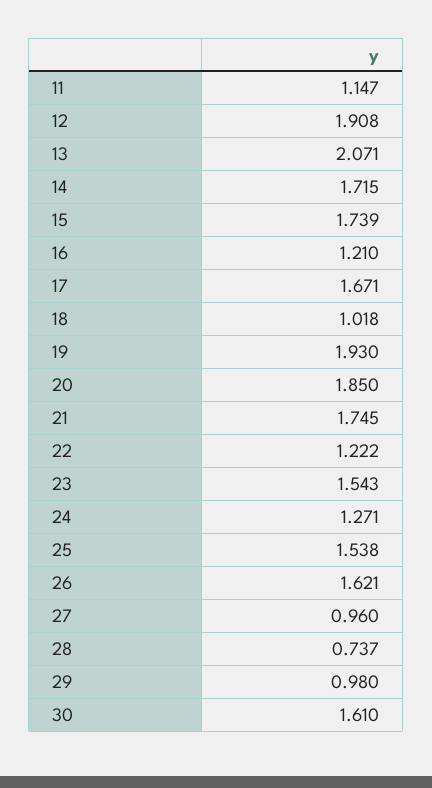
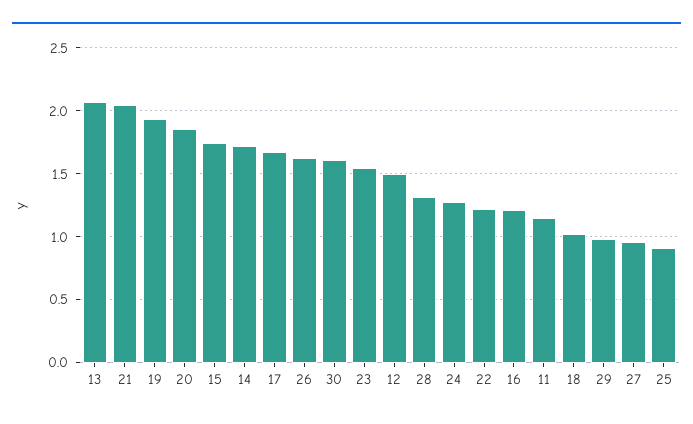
12: 1.908 -> 1.5
21: 1.745 -> 2.05
25: 1.538 -> 0.9
28: 0.737 -> 1.3

